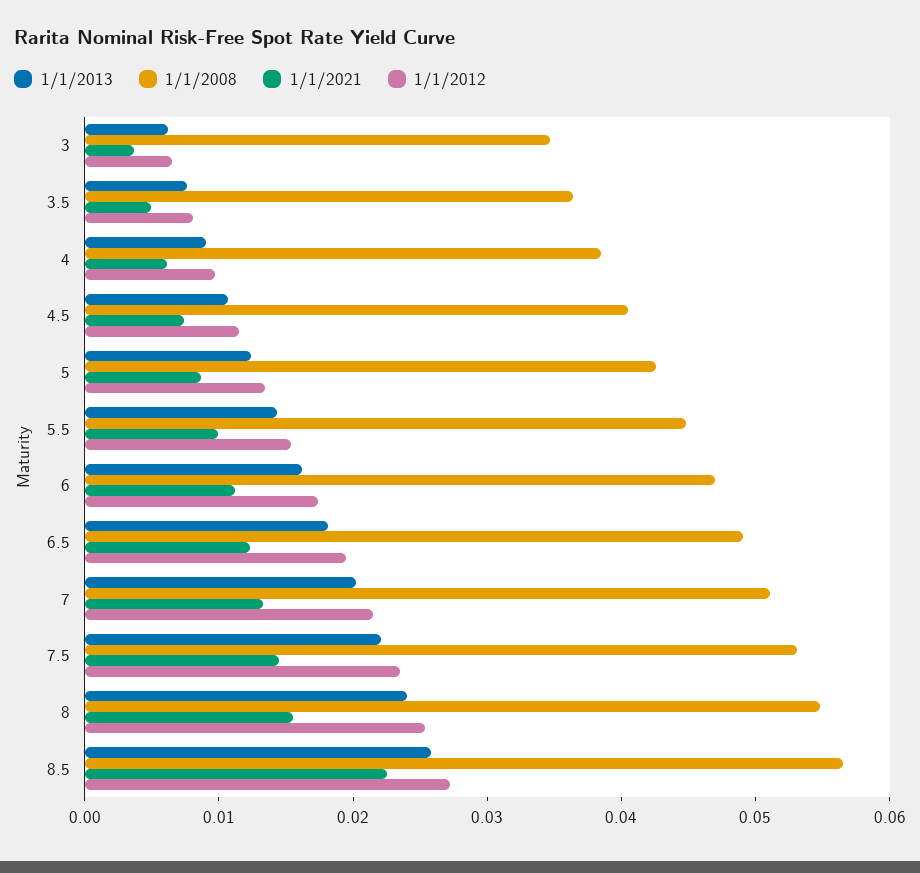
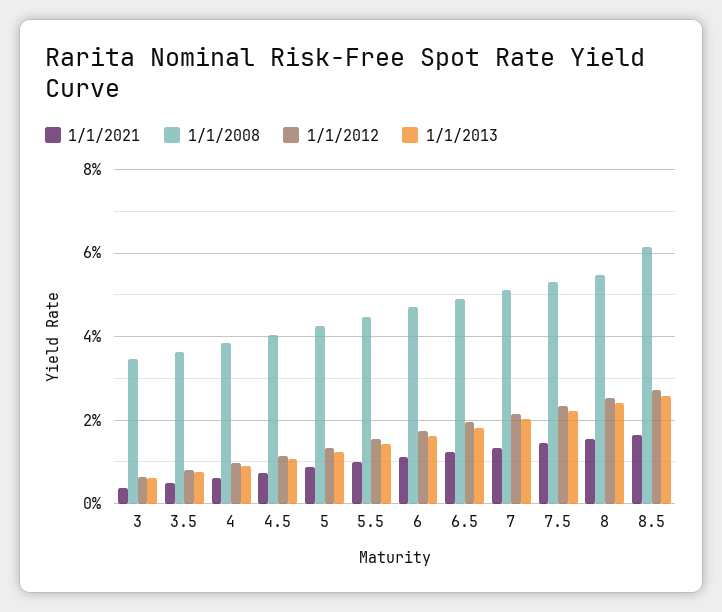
1/1/2008, 8.5: 0.056 -> 0.062
1/1/2021, 8.5: 0.022 -> 0.016

